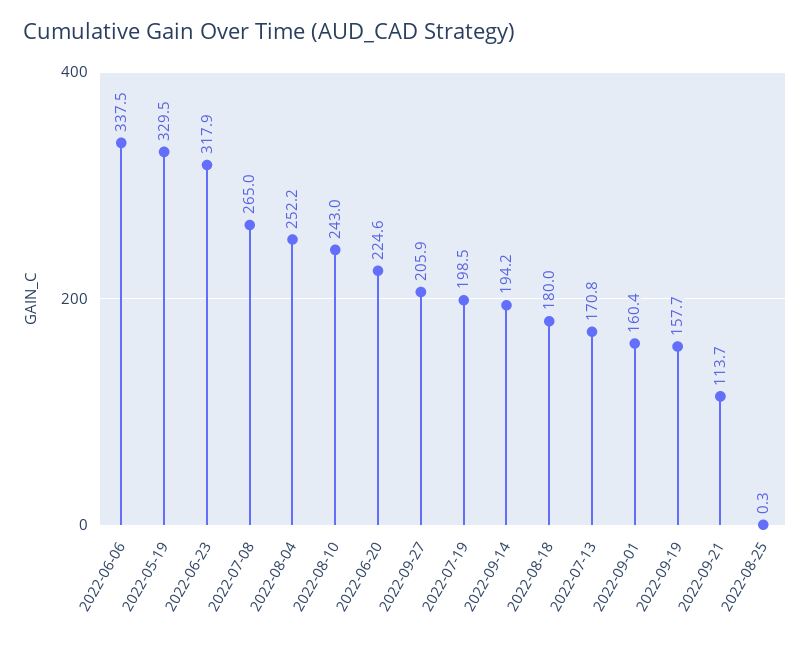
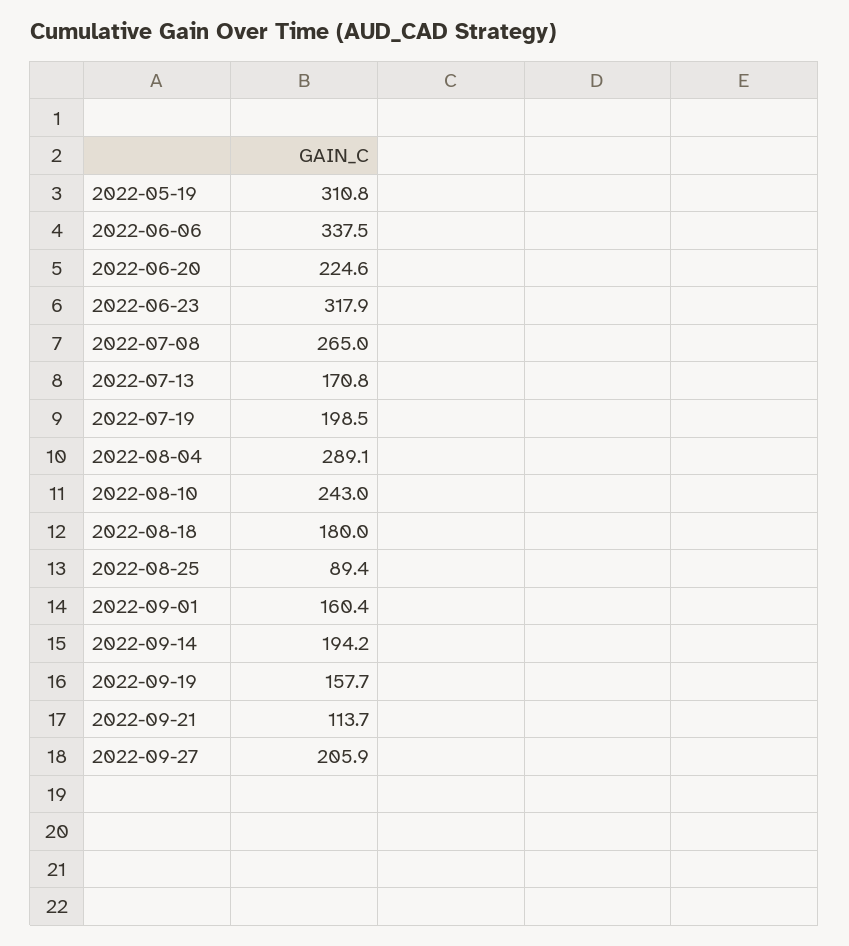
2022-05-19: 329.5 -> 310.8
2022-08-04: 252.2 -> 289.1
2022-08-25: 0.3 -> 89.4

